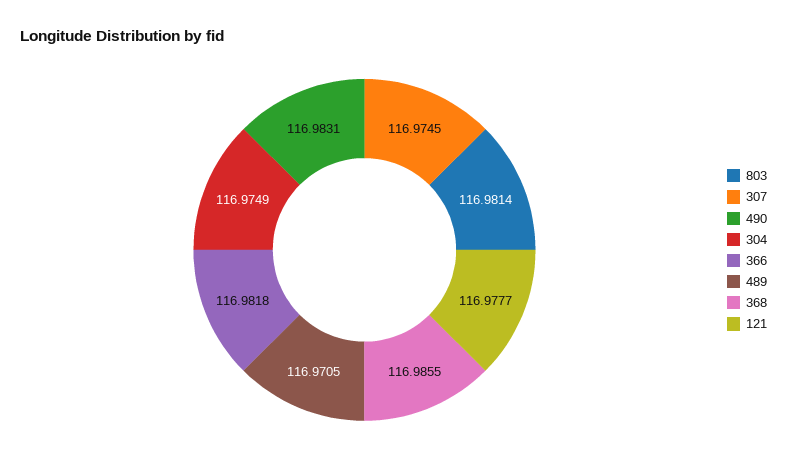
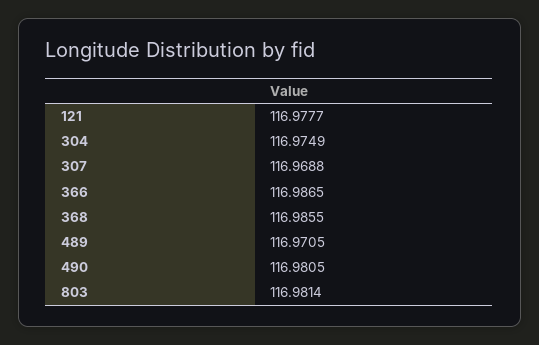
307: 116.9745 -> 116.9688
490: 116.9831 -> 116.9805
366: 116.9818 -> 116.9865

